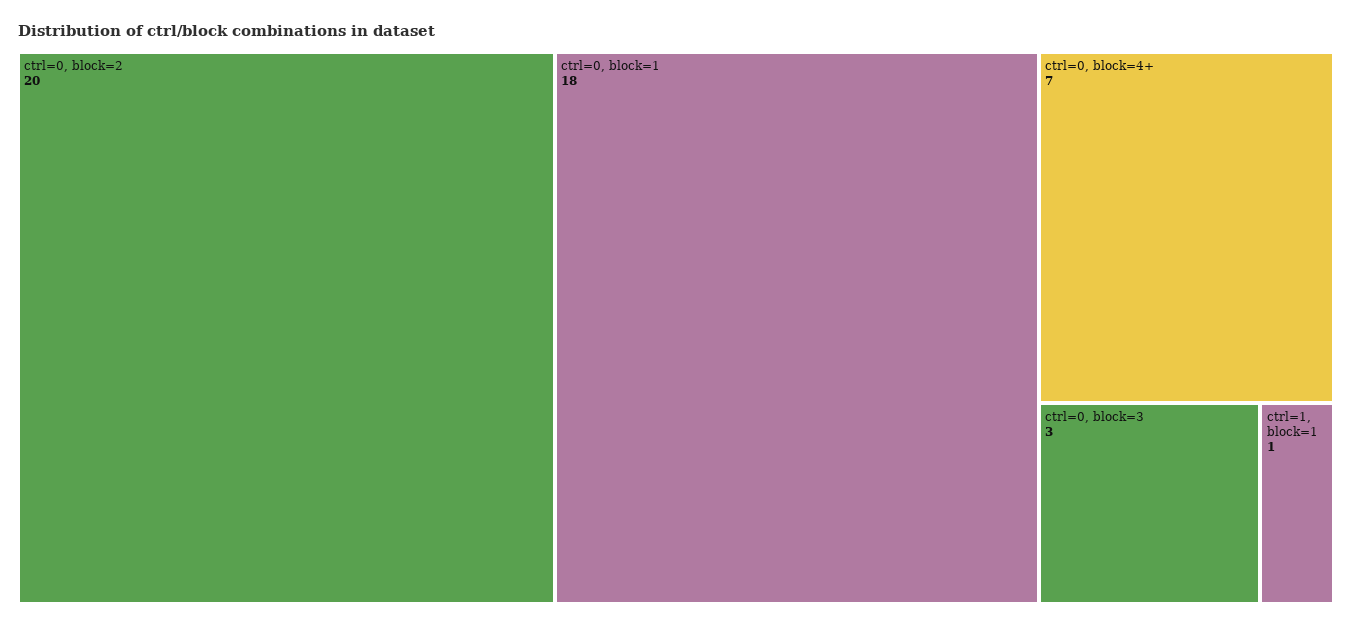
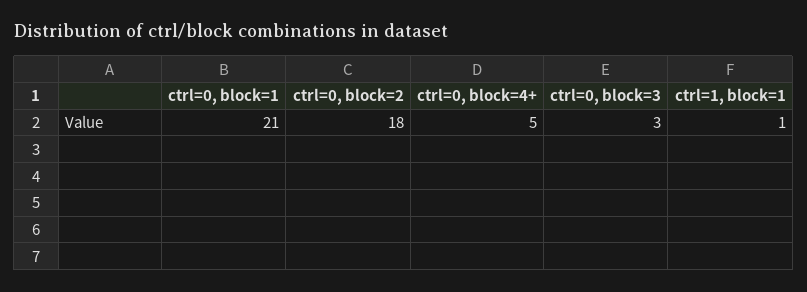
ctrl=0, block=2: 20 -> 18
ctrl=0, block=1: 18 -> 21
ctrl=0, block=4+: 7 -> 5

